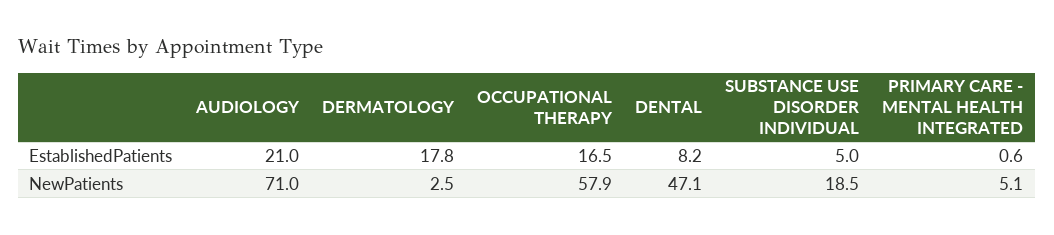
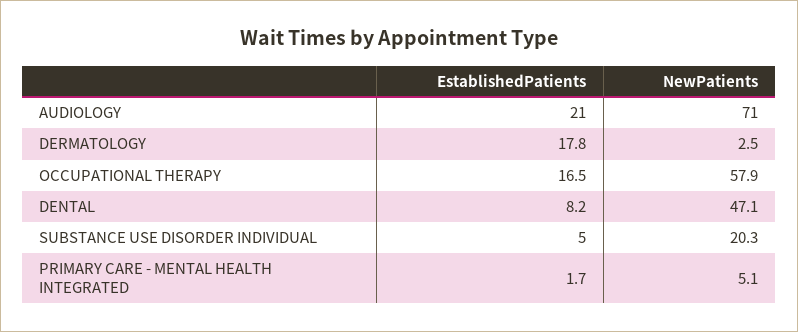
PRIMARY CARE - MENTAL HEALTH INTEGRATED, EstablishedPatients: 0.6 -> 1.7
SUBSTANCE USE DISORDER INDIVIDUAL, NewPatients: 18.5 -> 20.3

